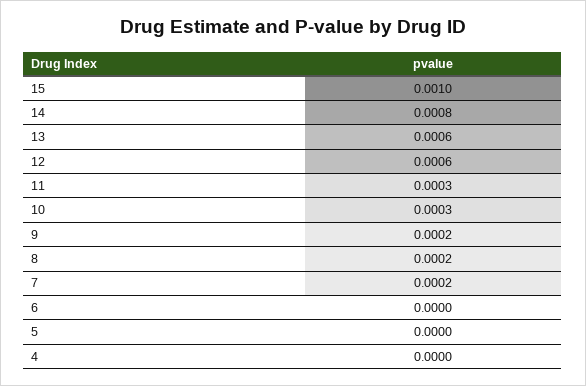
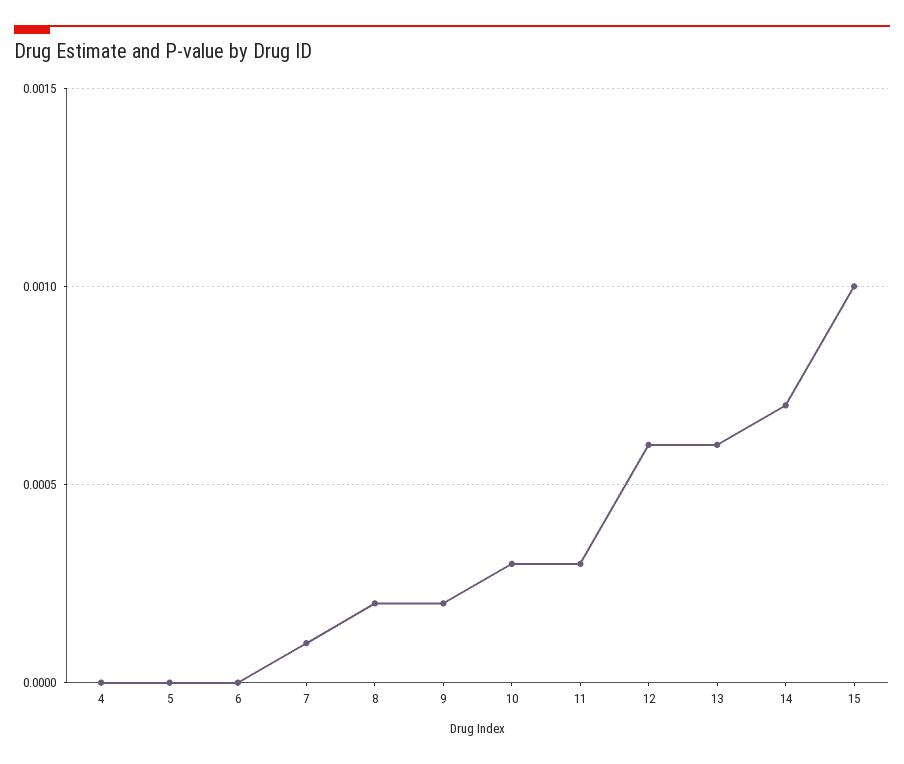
14: 0.0008 -> 0.0007
7: 0.0002 -> 0.0001

